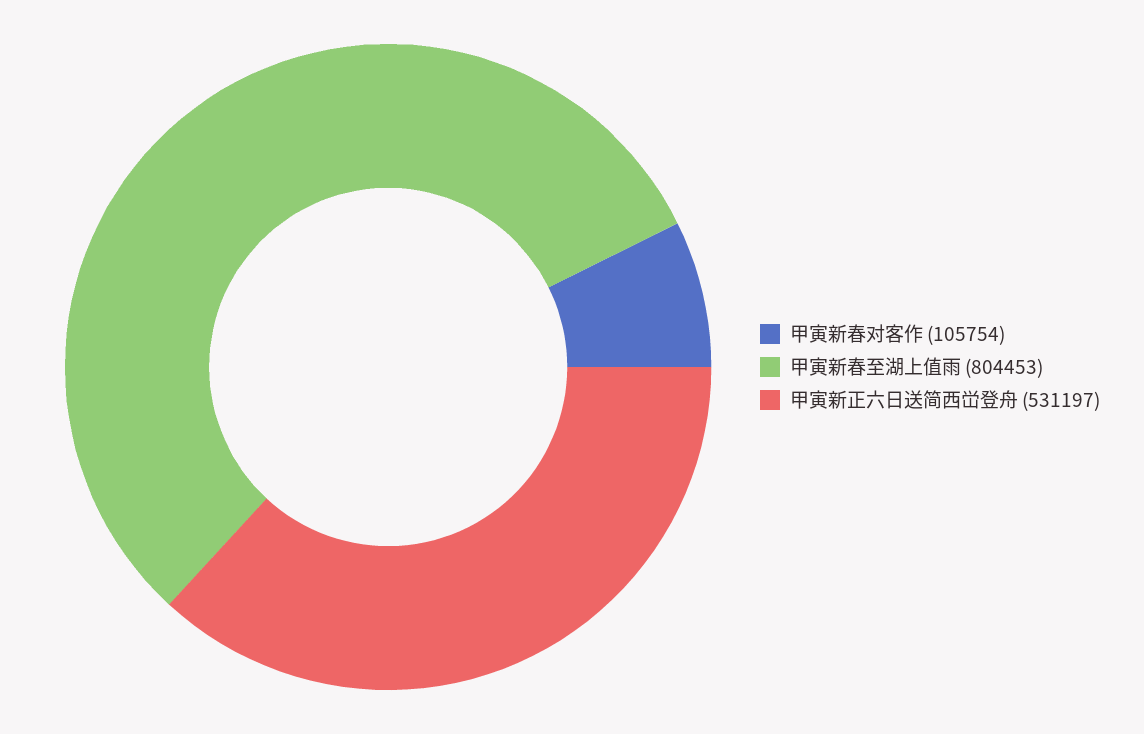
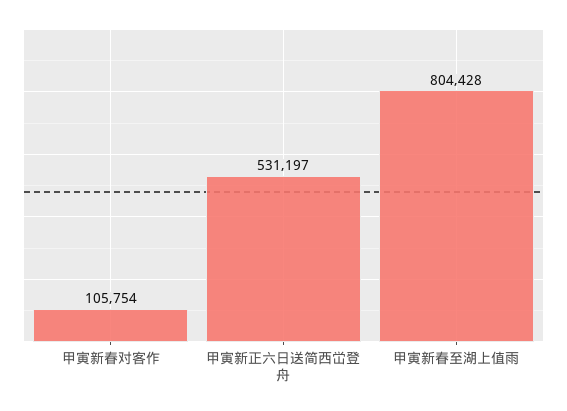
甲寅新春至湖上值雨: 804453 -> 804428

